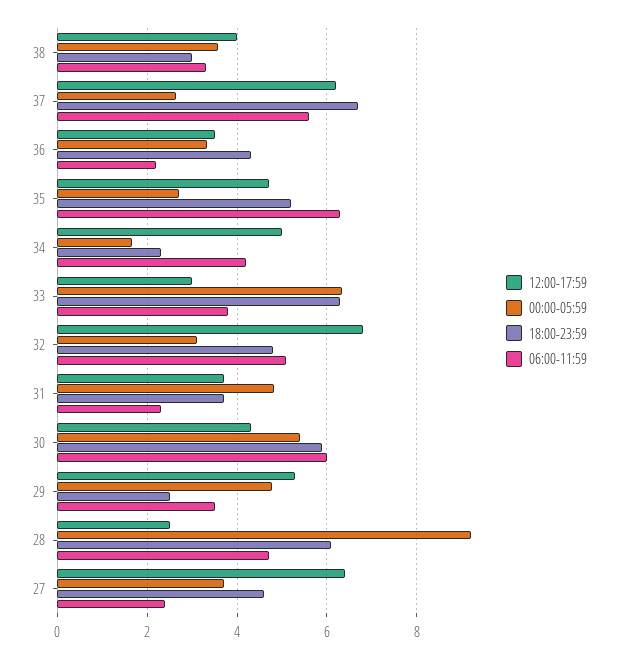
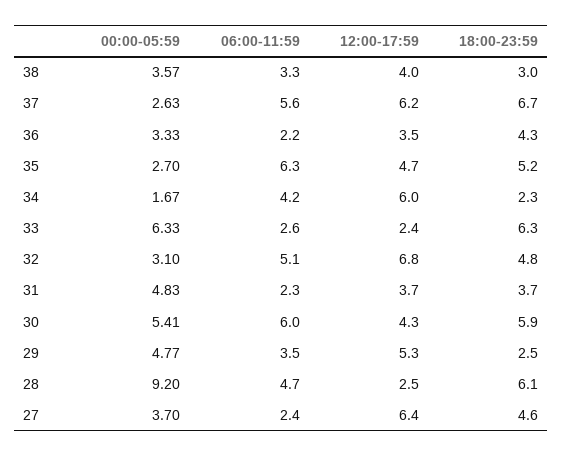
12:00-17:59, 34: 5 -> 6
12:00-17:59, 33: 3 -> 2.4
06:00-11:59, 33: 3.8 -> 2.6

